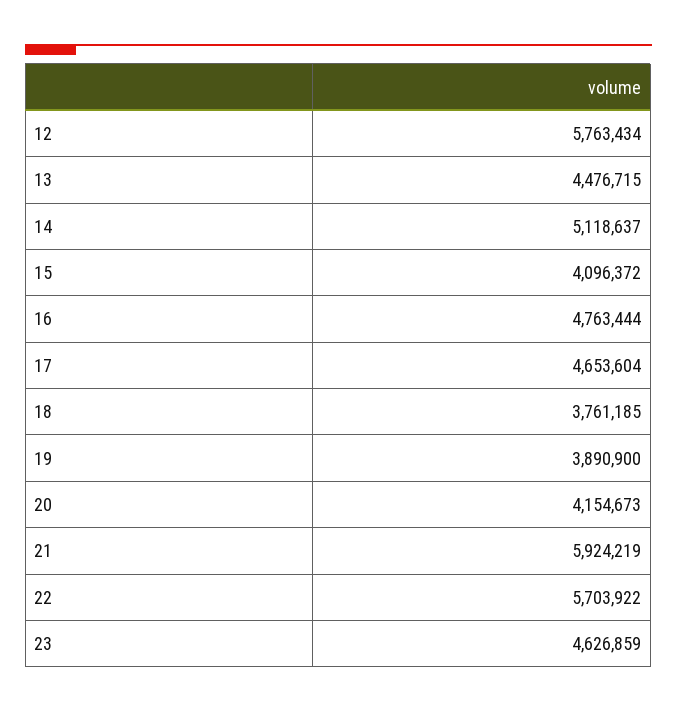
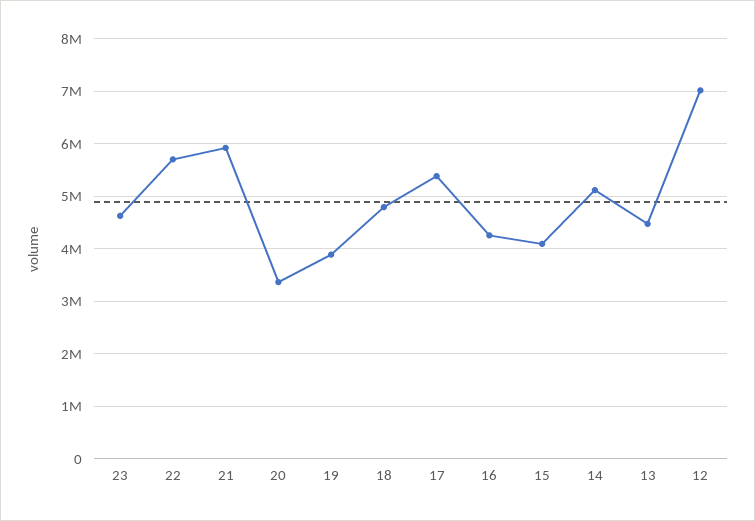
12: 5763434 -> 7000000
16: 4763444 -> 4200000
17: 4653604 -> 5400000
18: 3761185 -> 4800000
20: 4154673 -> 3400000

